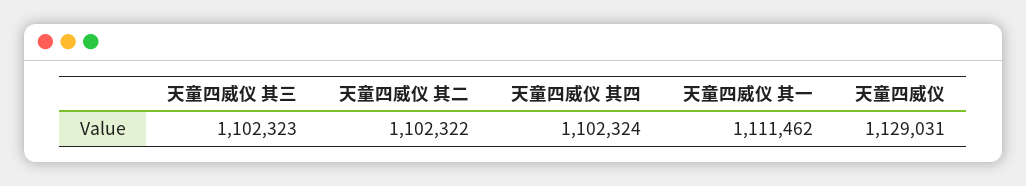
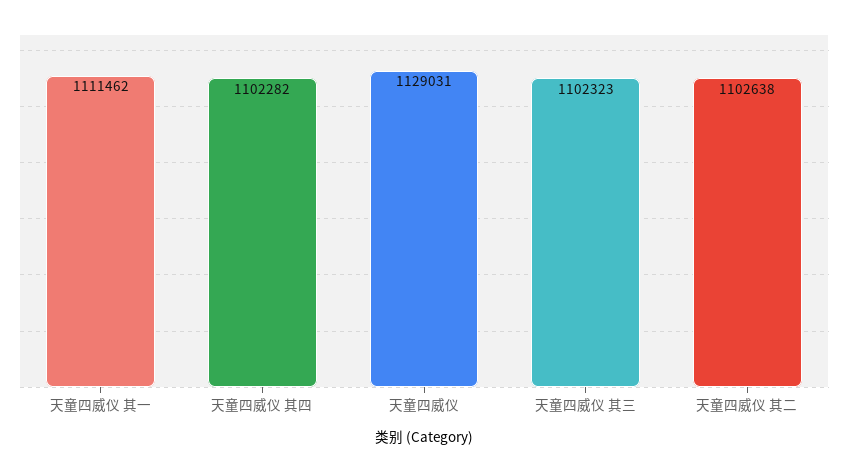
天童四威仪 其二: 1102322 -> 1102638
天童四威仪 其四: 1102324 -> 1102282

